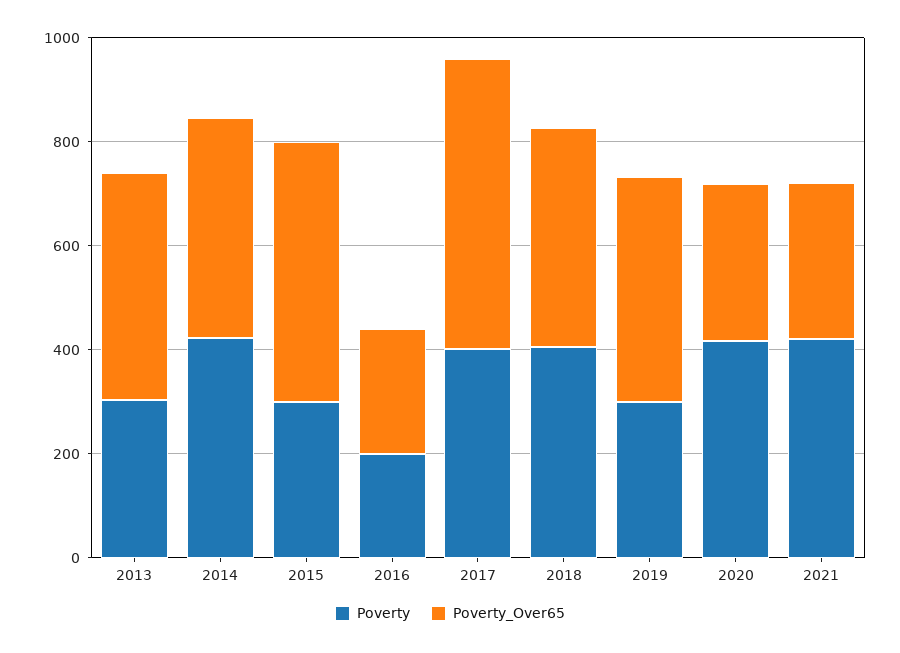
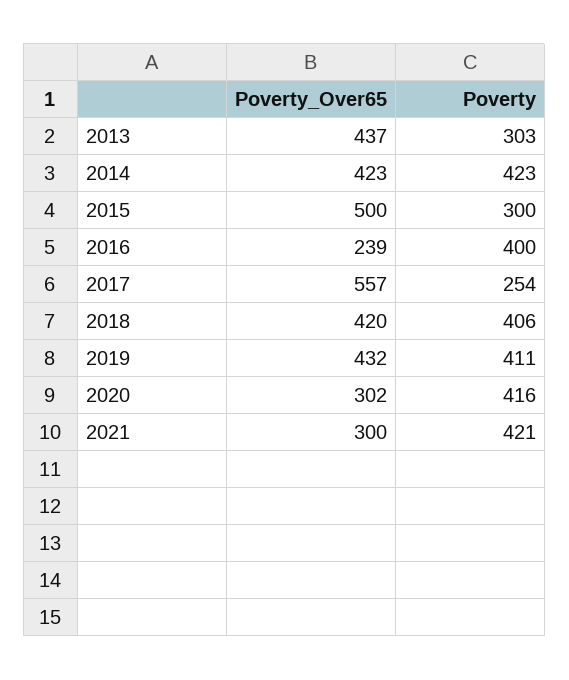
Poverty, 2016: 200 -> 400
Poverty, 2017: 400 -> 254
Poverty, 2019: 300 -> 411

